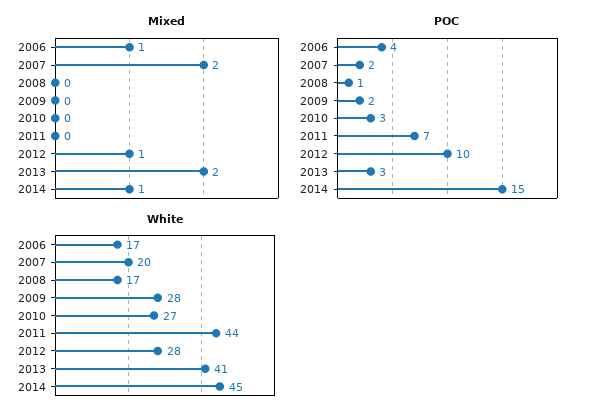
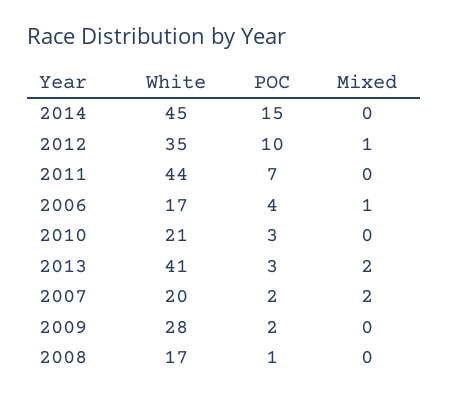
Mixed, 2014: 1 -> 0
White, 2010: 27 -> 21
White, 2012: 28 -> 35

